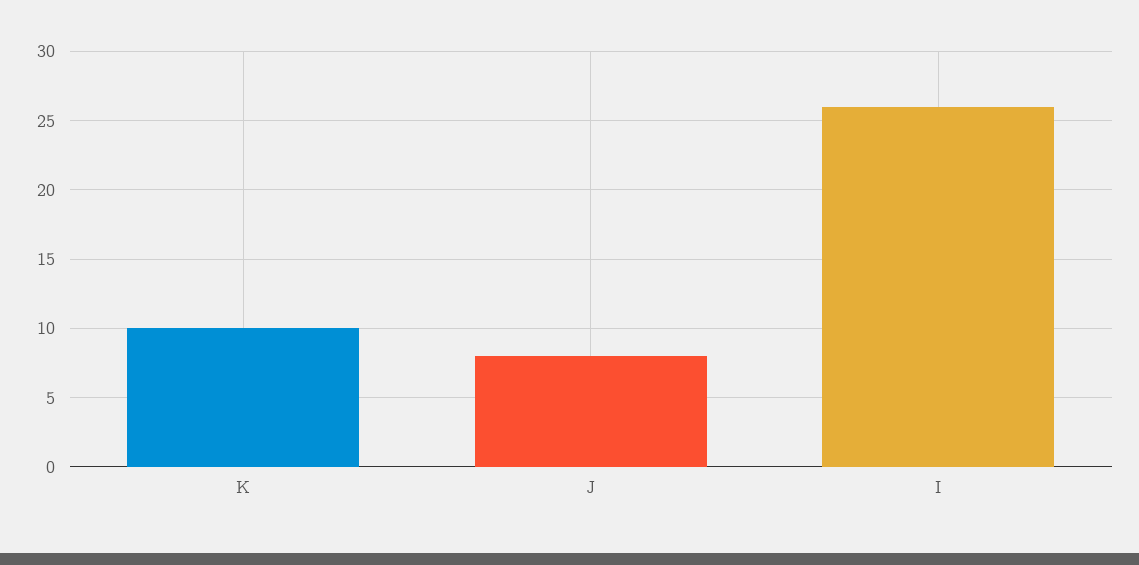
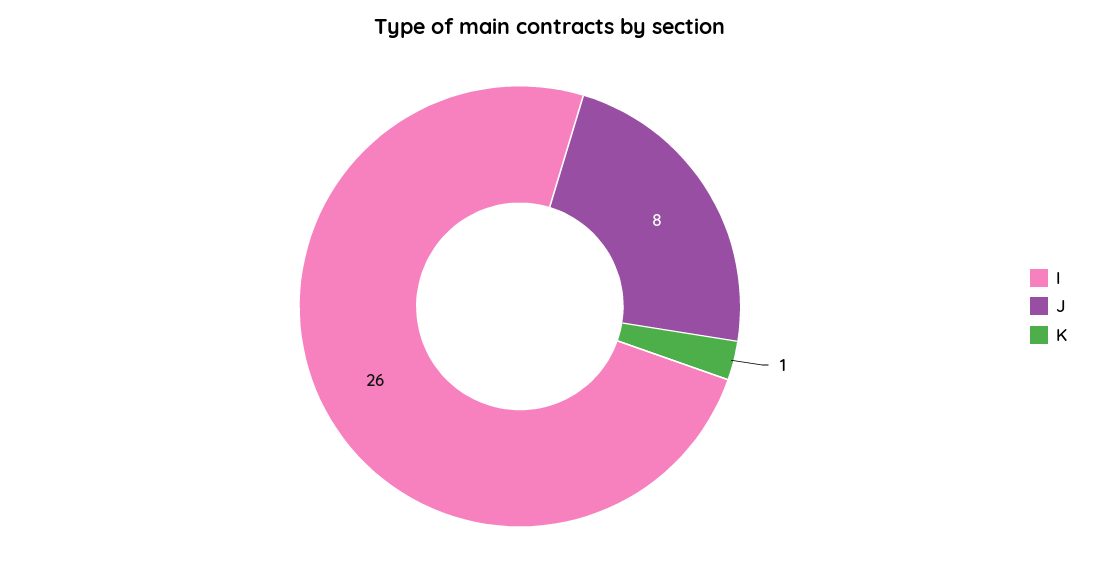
K: 10 -> 1

